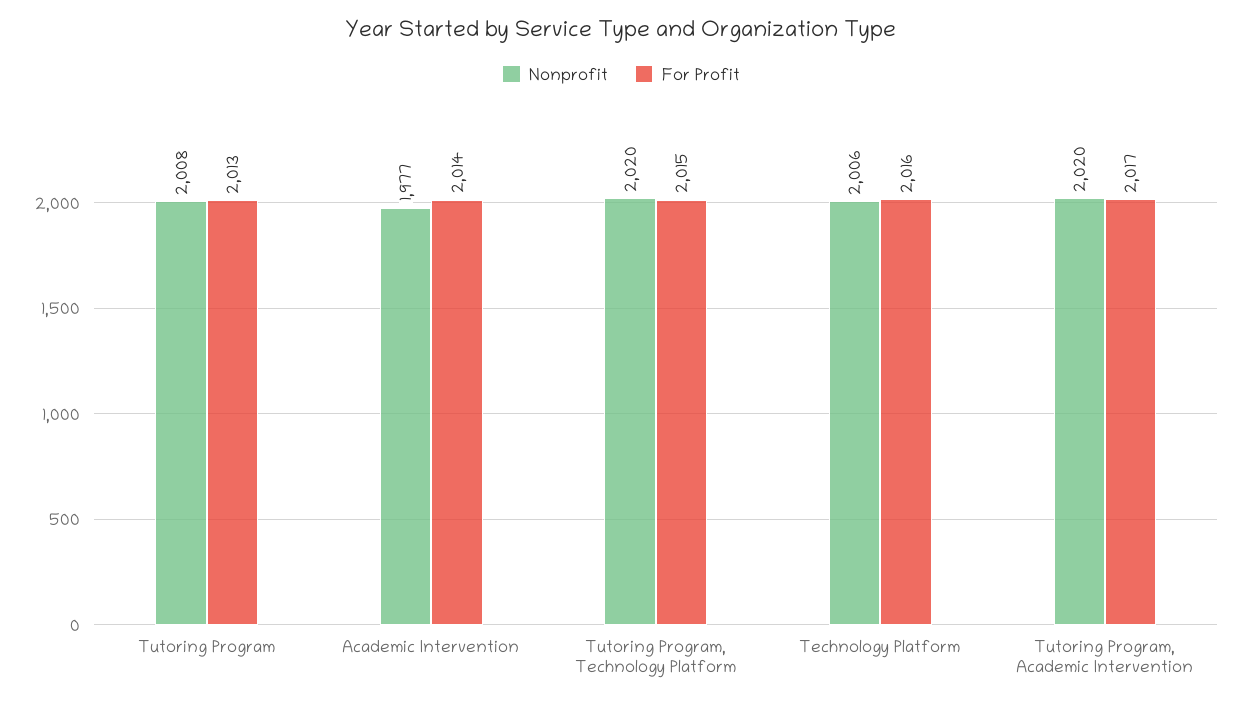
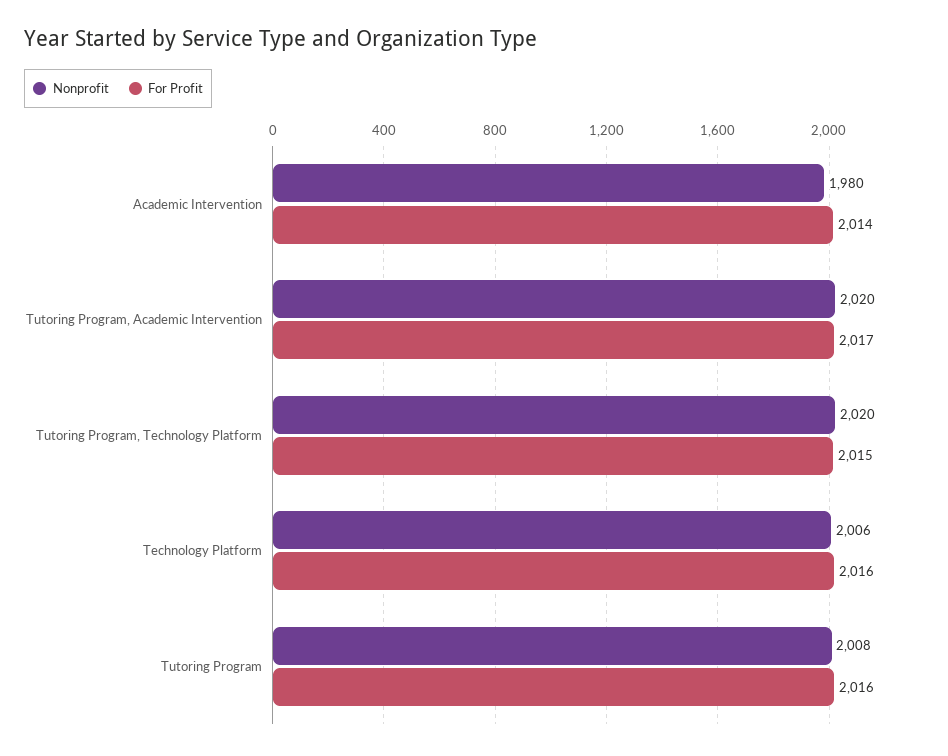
For Profit, Tutoring Program: 2013 -> 2016
Nonprofit, Academic Intervention: 1977 -> 1980

